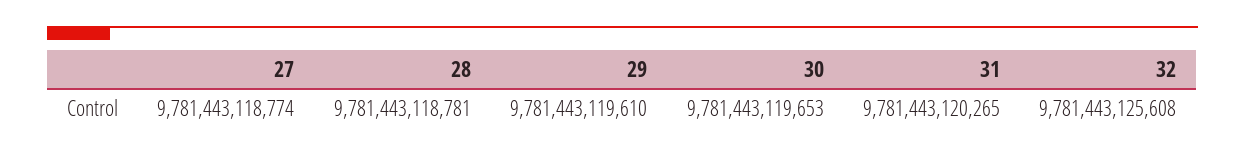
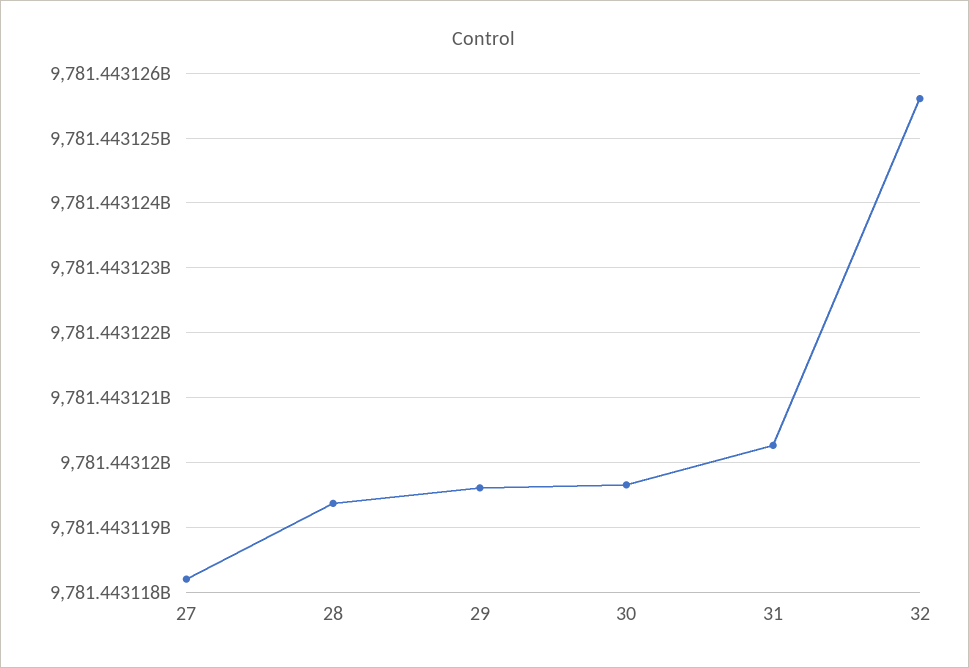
27: 9781443118774 -> 9781443118200
28: 9781443118781 -> 9781443119400

